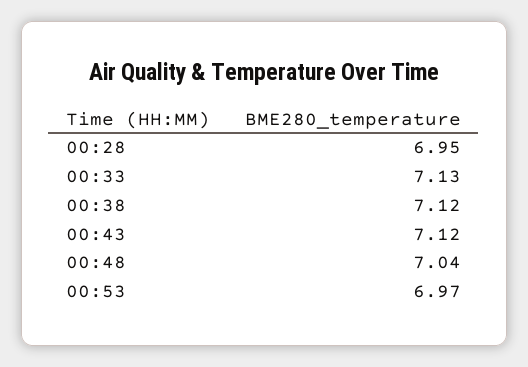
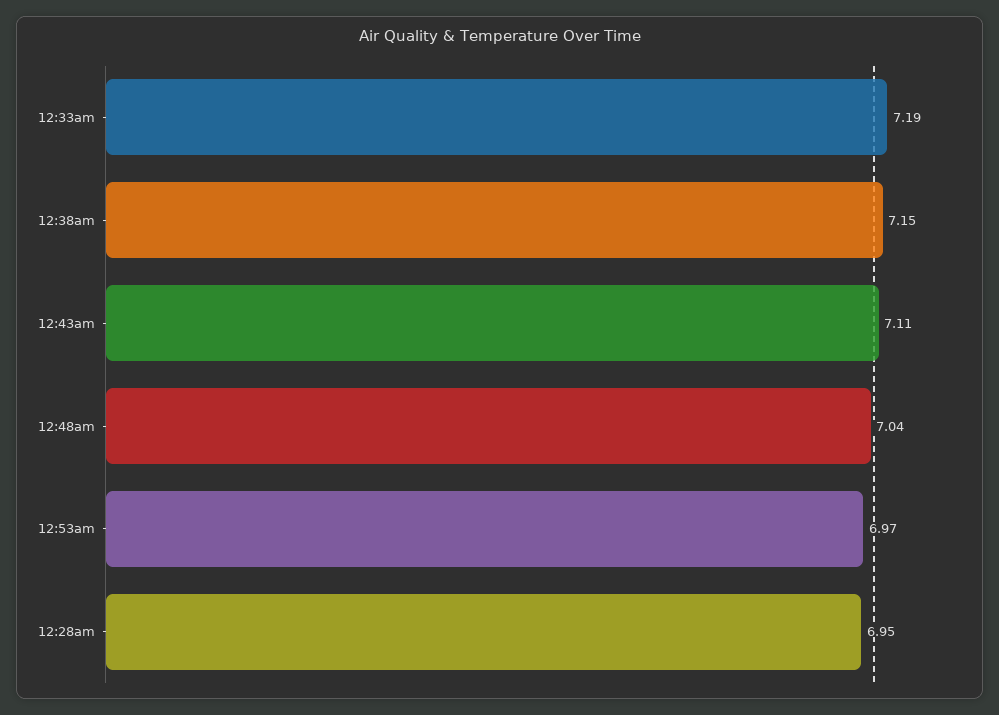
00:33: 7.13 -> 7.19
00:38: 7.12 -> 7.15
00:43: 7.12 -> 7.11

